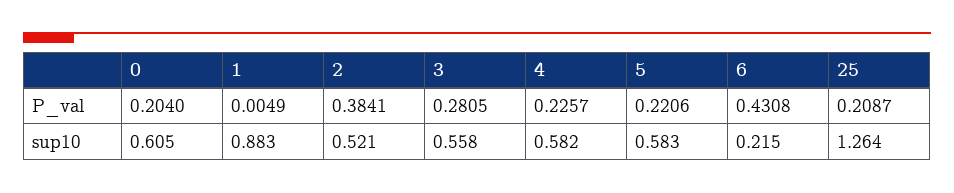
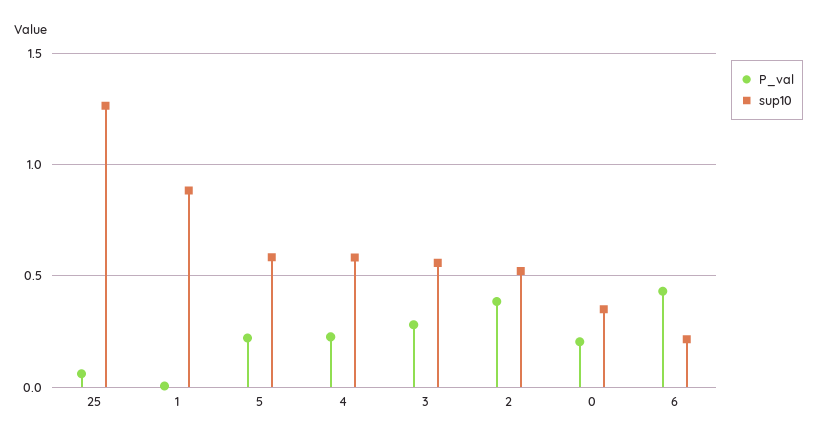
P_val, 25: 0.2087 -> 0.05
sup10, 0: 0.605 -> 0.35

